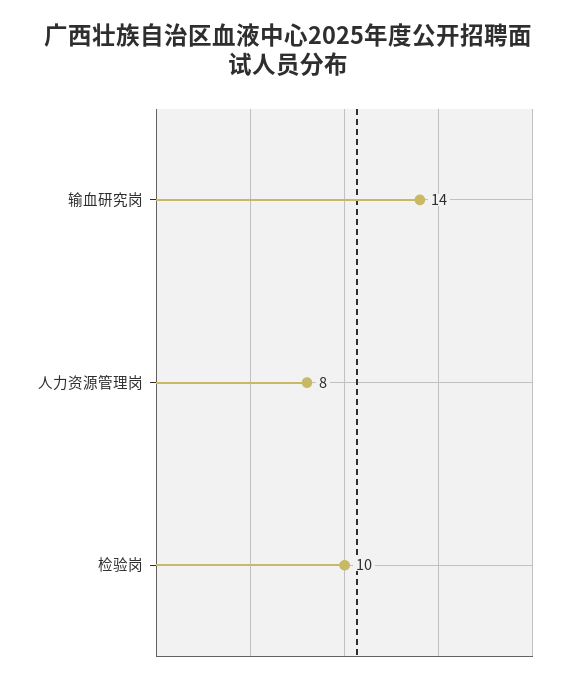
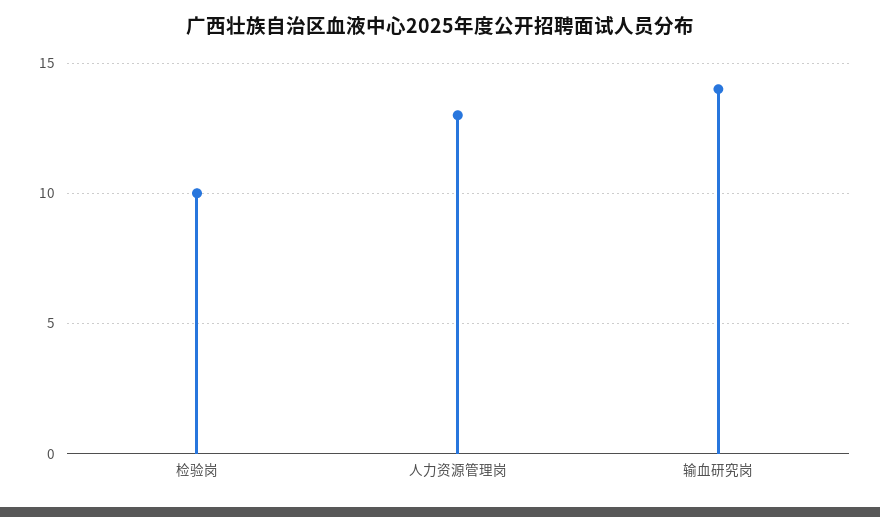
人力资源管理岗: 8 -> 13

